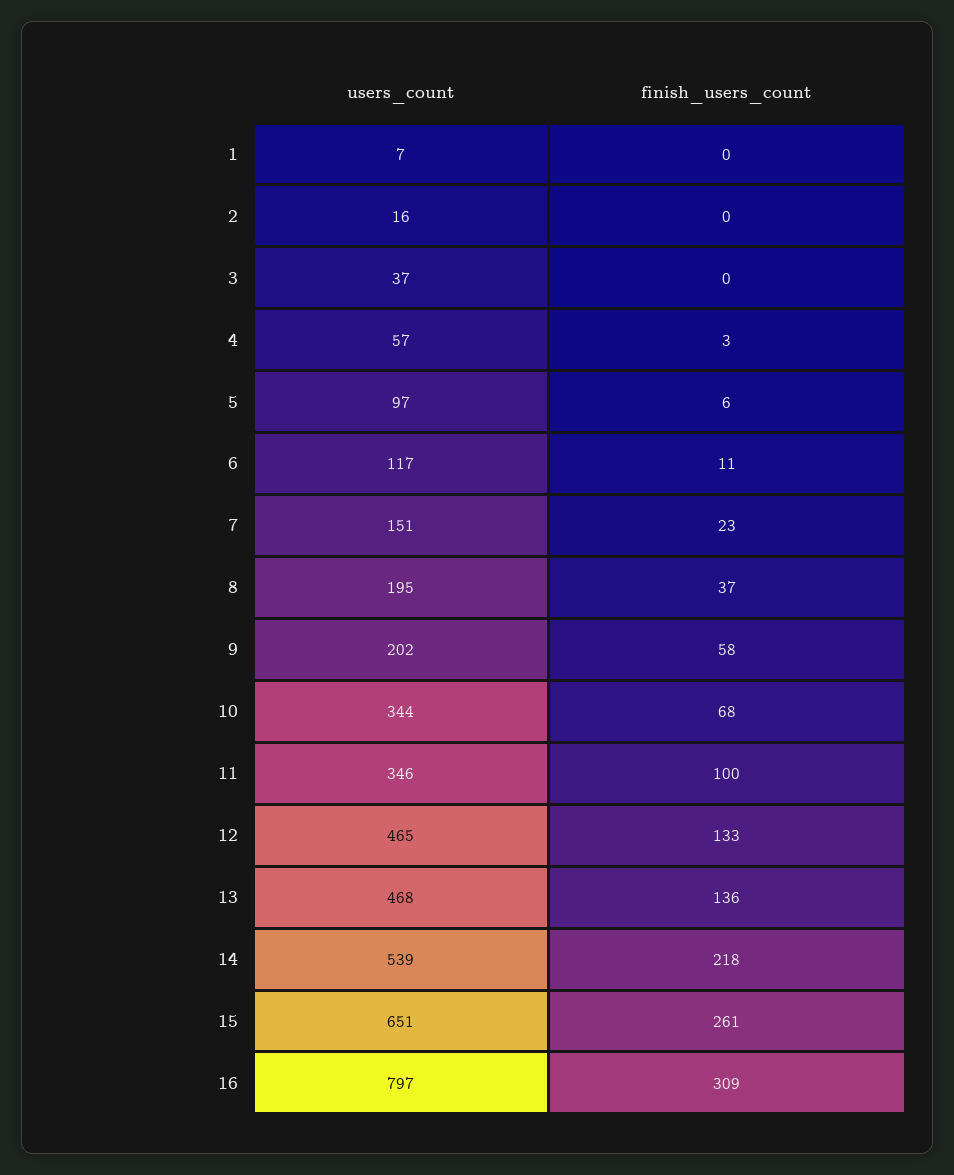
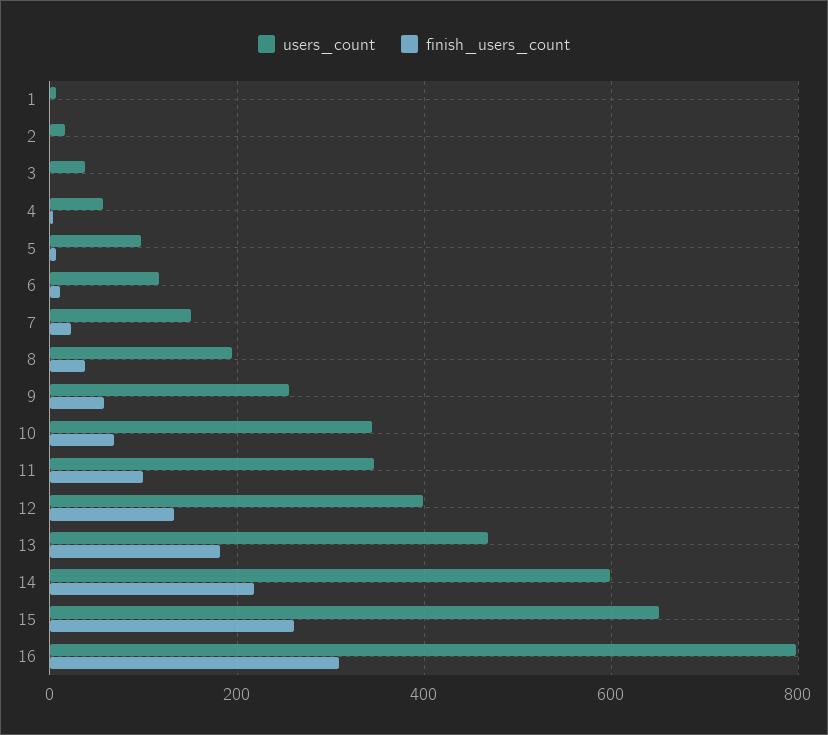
users_count, 9: 202 -> 260
users_count, 12: 465 -> 400
finish_users_count, 13: 136 -> 180
users_count, 14: 539 -> 600

